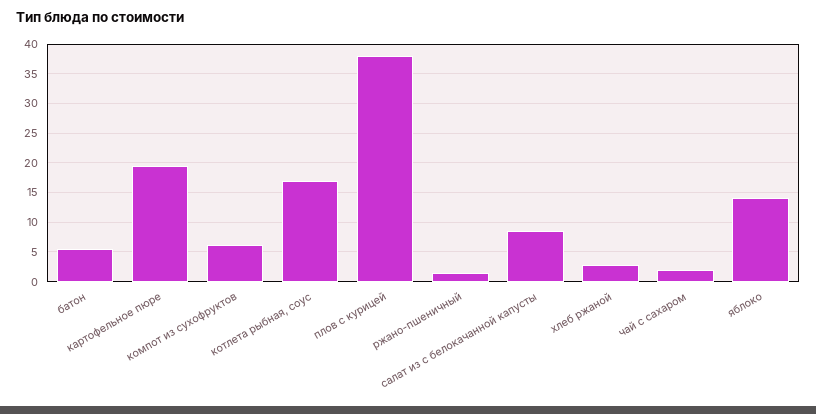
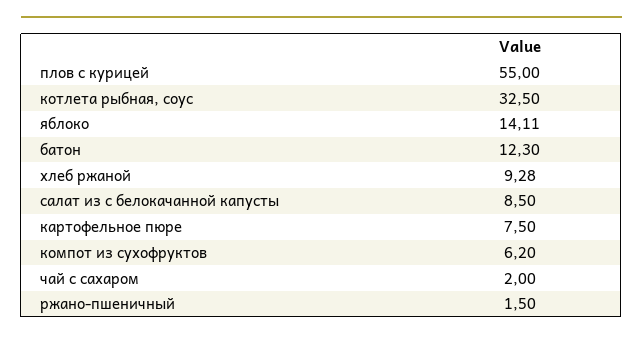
батон: 5 -> 12.3
картофельное пюре: 20 -> 7.5
котлета рыбная, соус: 17.5 -> 32.5
плов с курицей: 37.5 -> 55
хлеб ржаной: 2.5 -> 9.28

